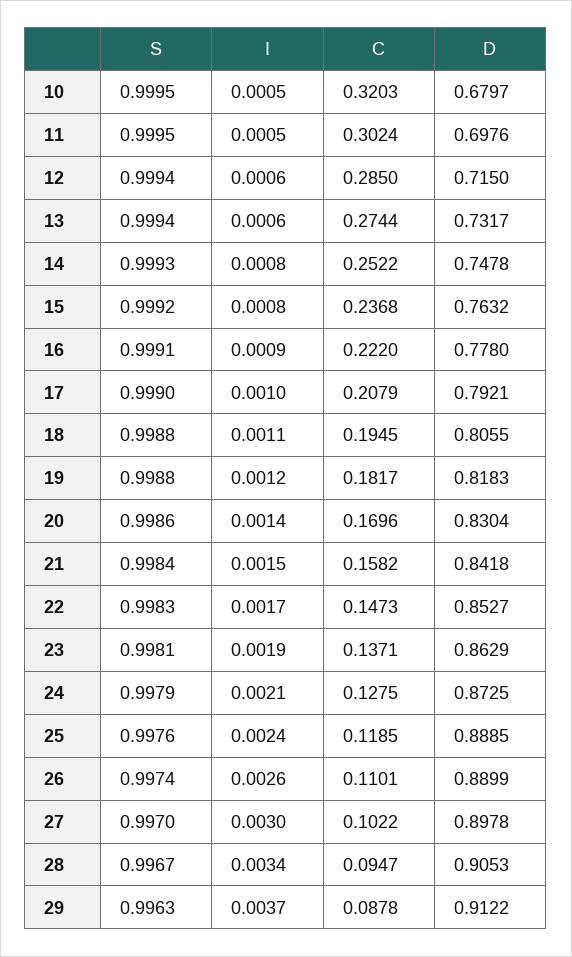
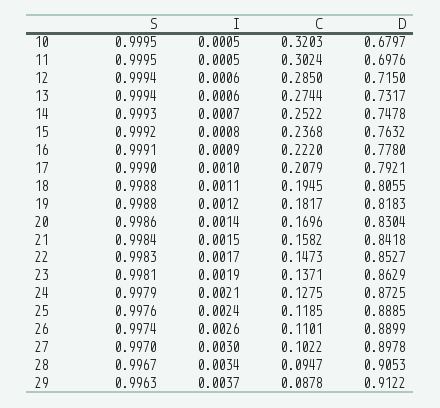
I, 14: 0.0008 -> 0.0007

